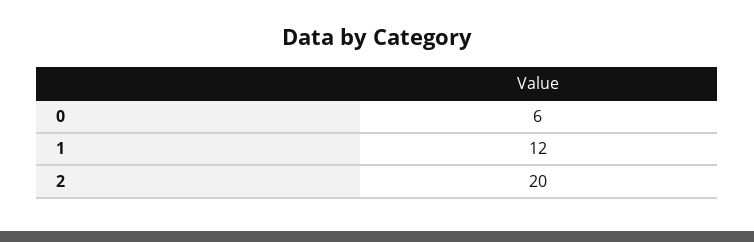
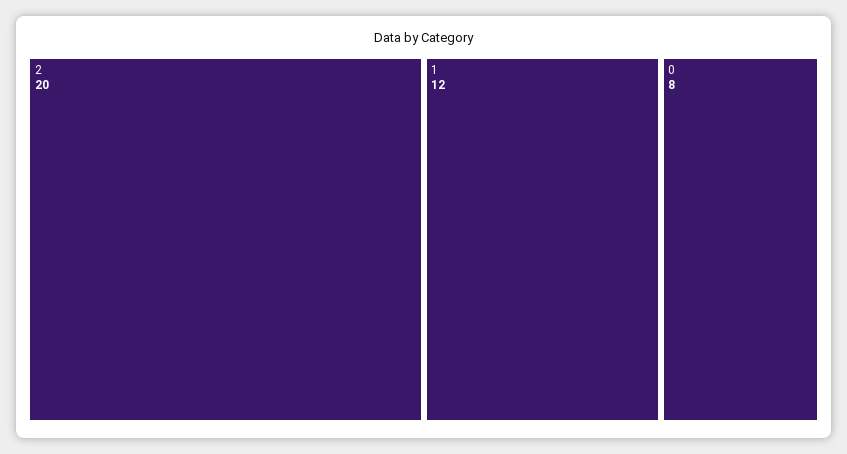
0: 6 -> 8

